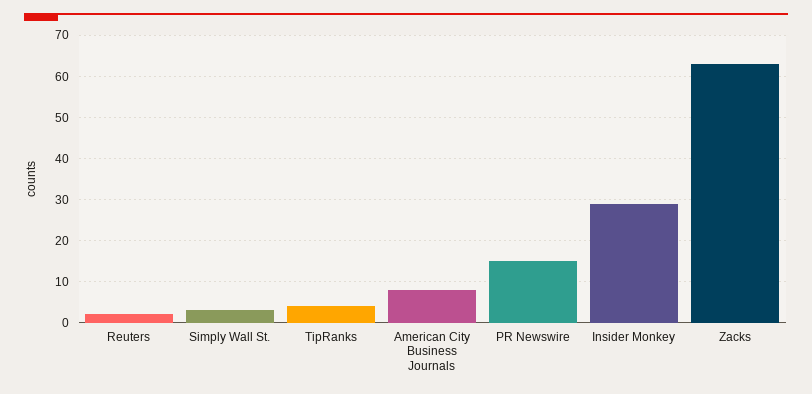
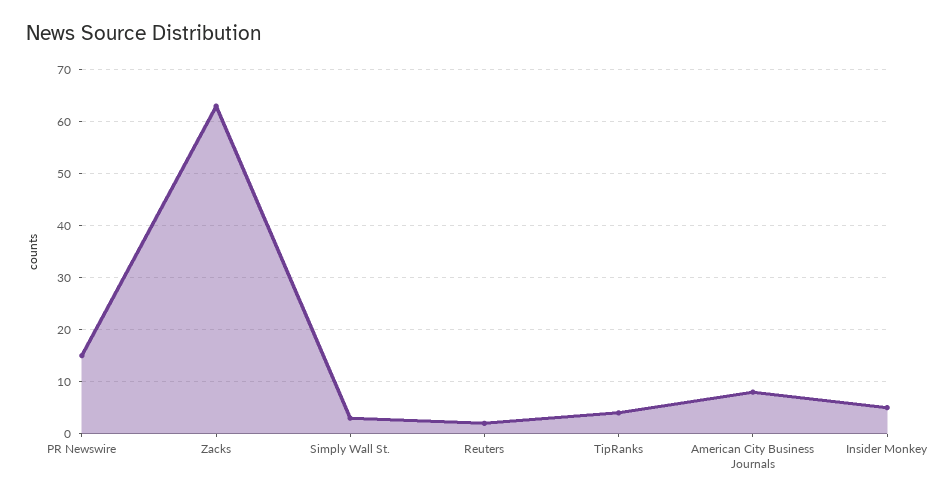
Insider Monkey: 30 -> 5

